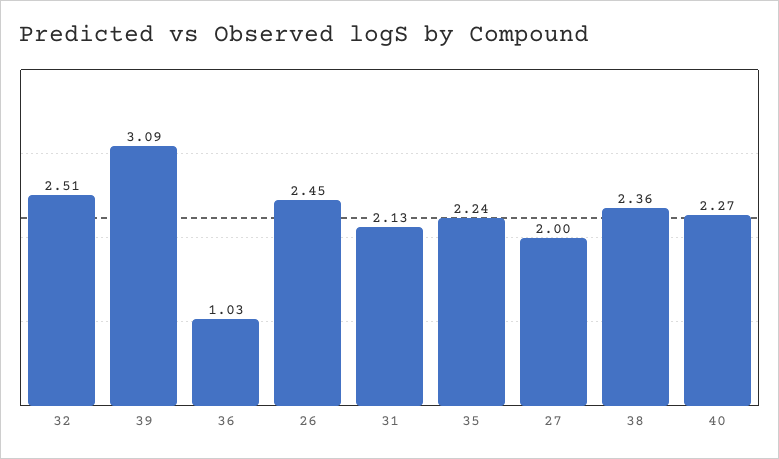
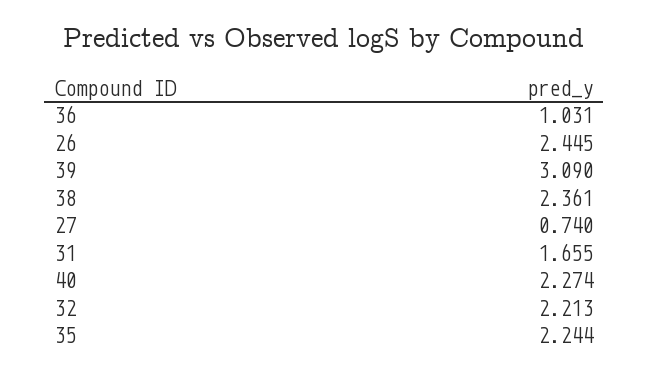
32: 2.51 -> 2.213
31: 2.13 -> 1.655
27: 2 -> 0.74

